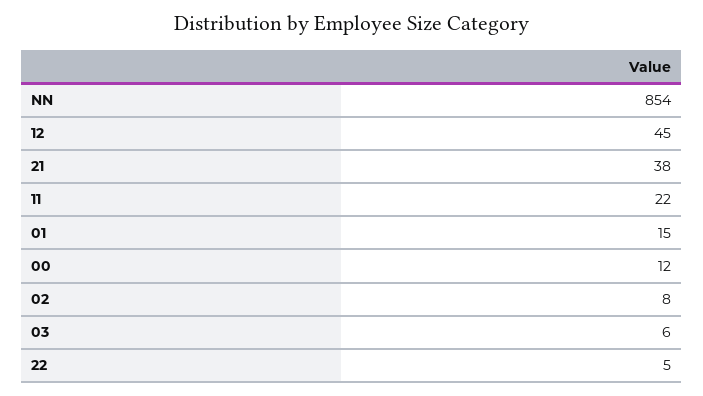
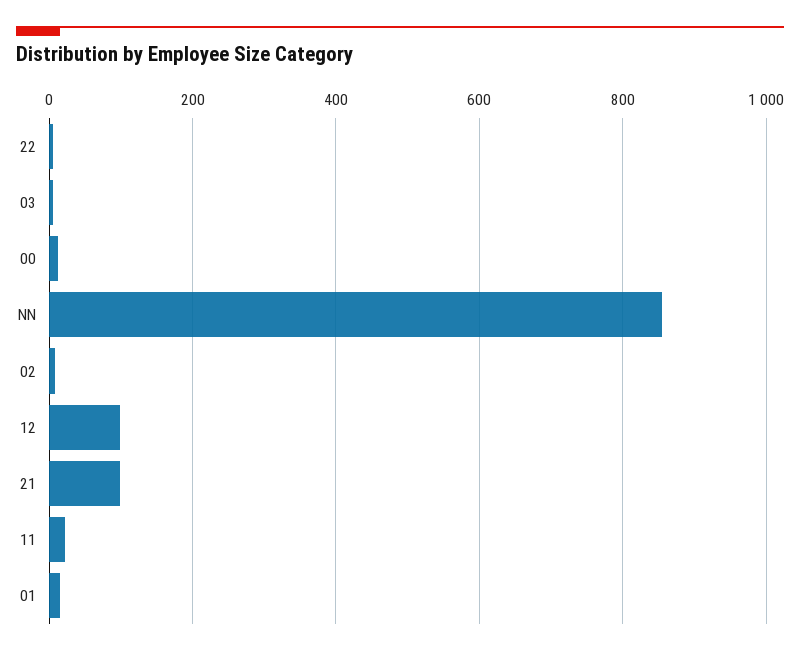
12: 45 -> 100
21: 38 -> 100

